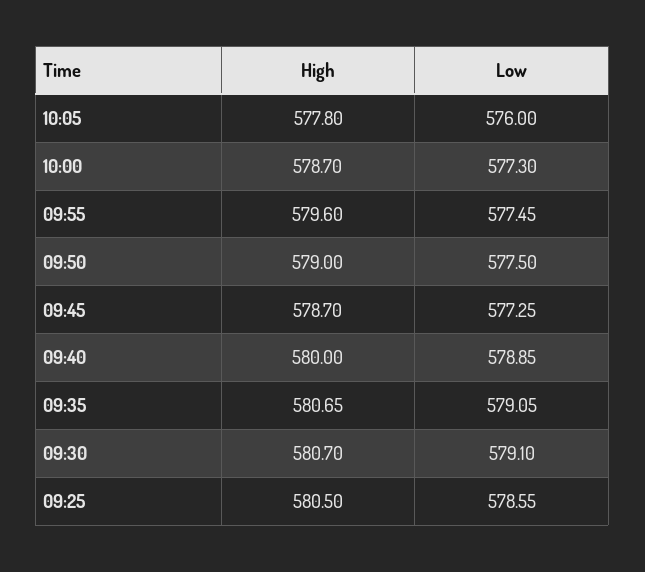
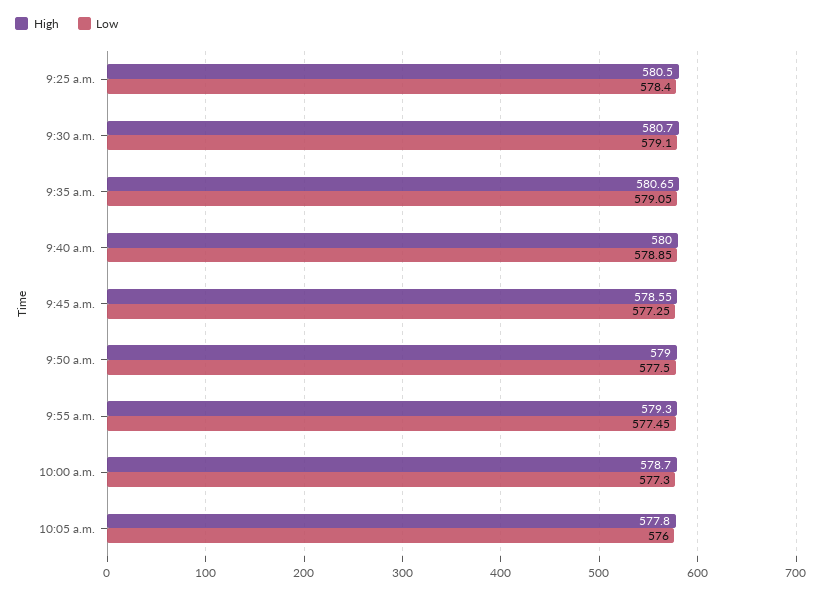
High, 09:55: 579.6 -> 579.3
High, 09:45: 578.7 -> 578.55
Low, 09:25: 578.55 -> 578.4

